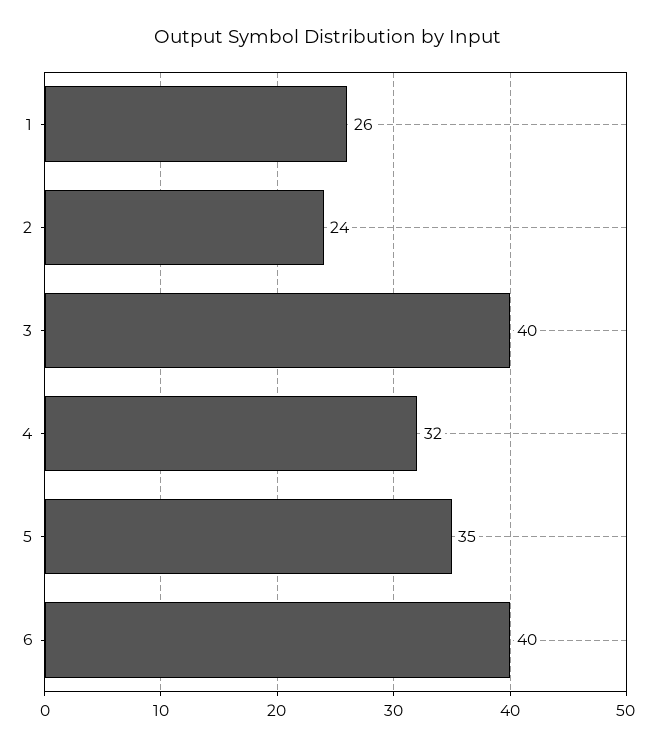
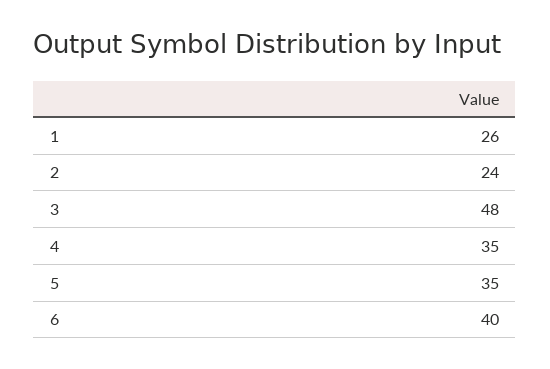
3: 40 -> 48
4: 32 -> 35

